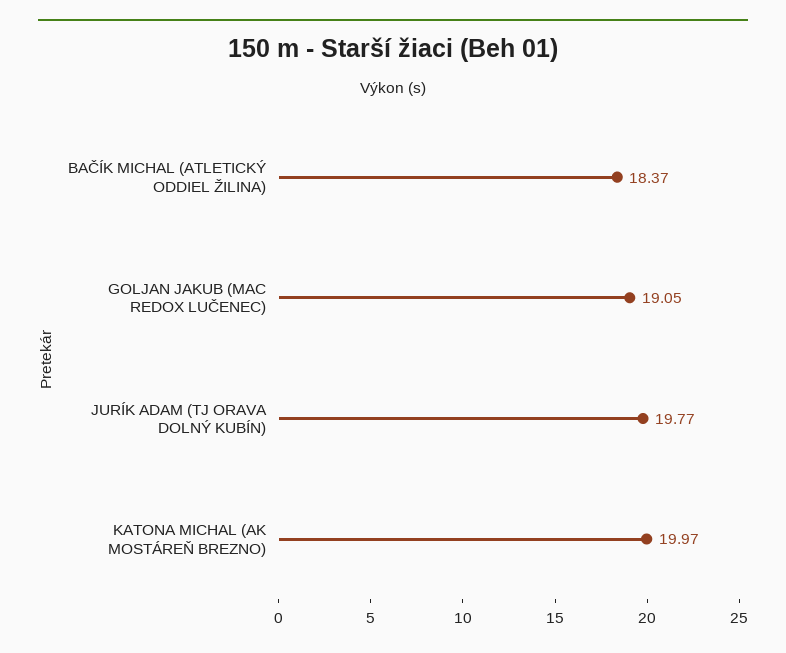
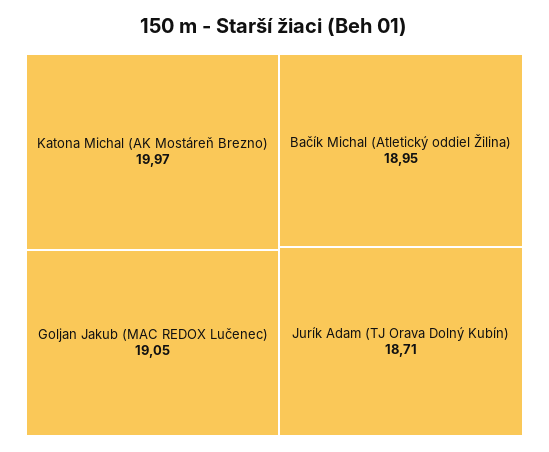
BAČÍK MICHAL (ATLETICKÝ ODDIEL ŽILINA): 18.37 -> 18.95
JURÍK ADAM (TJ ORAVA DOLNÝ KUBÍN): 19.77 -> 18.71

